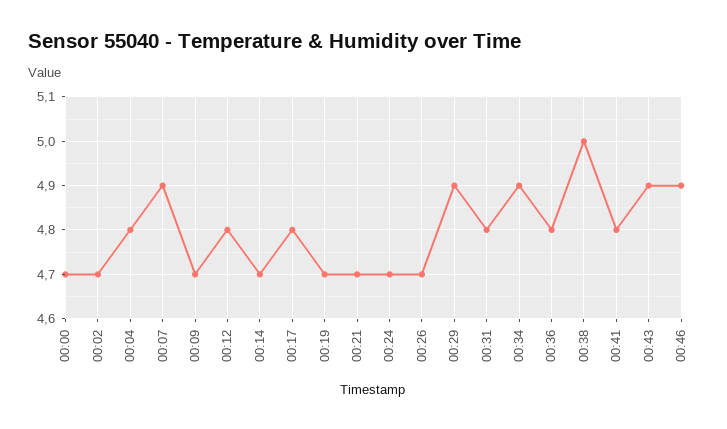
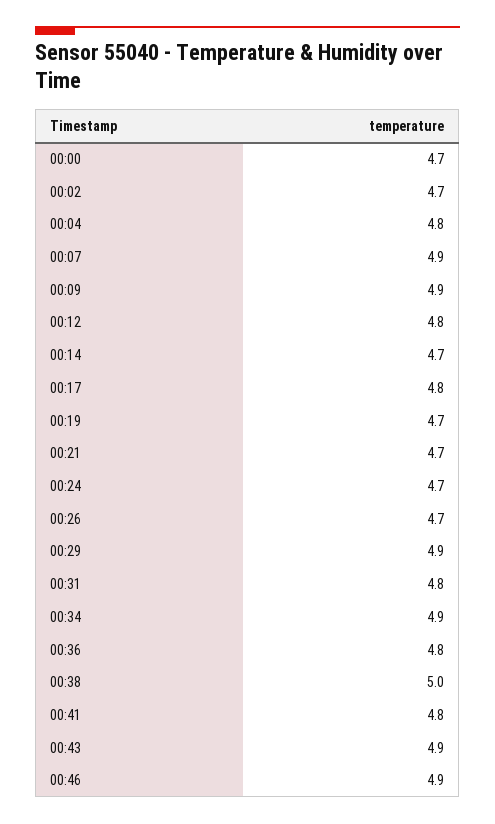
00:09: 4.7 -> 4.9

